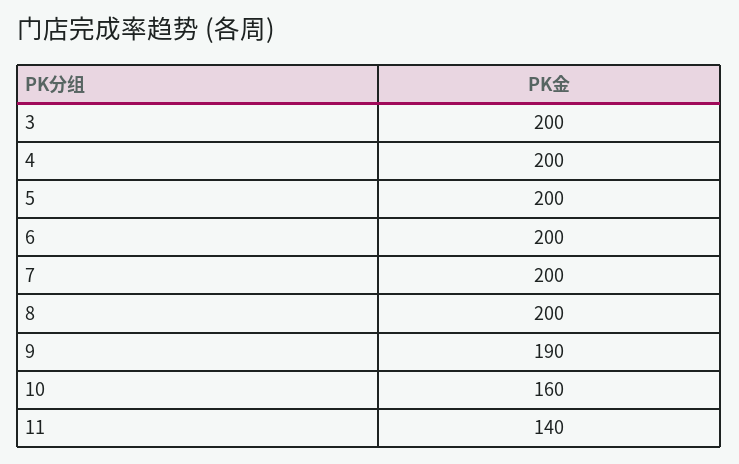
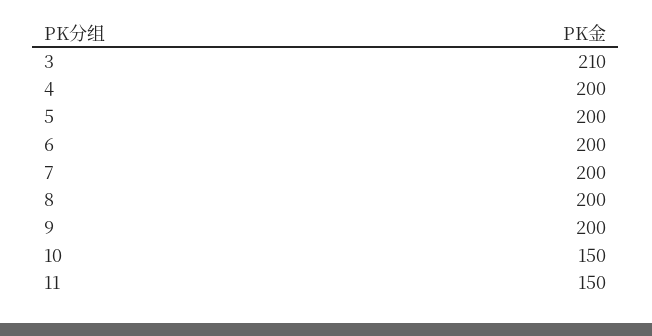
3: 200 -> 210
9: 190 -> 200
10: 160 -> 150
11: 140 -> 150

